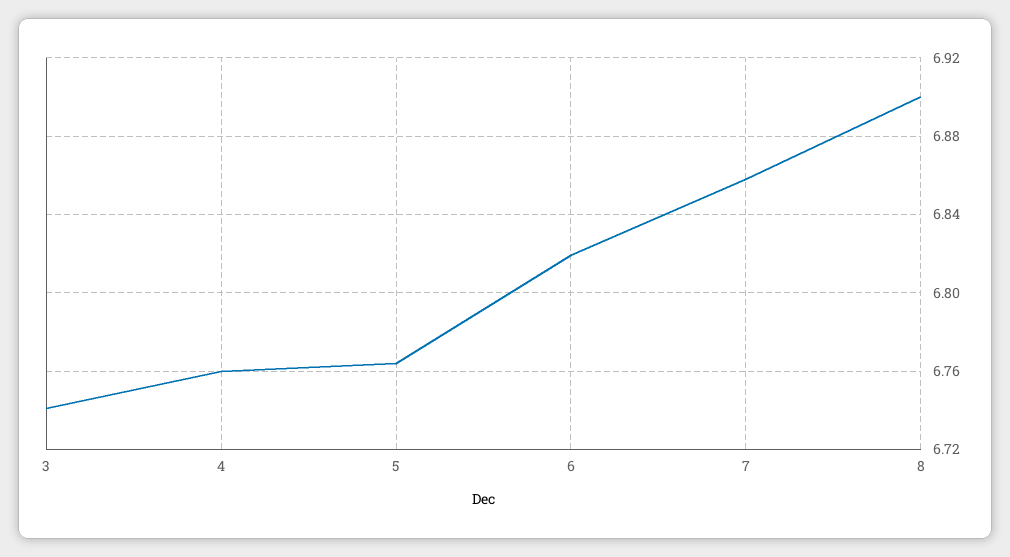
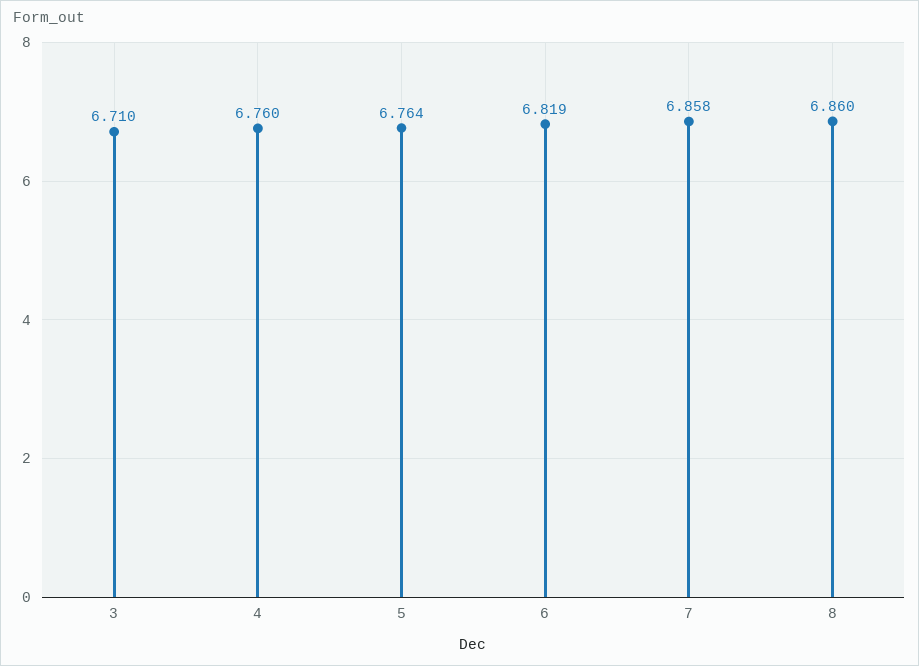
3: 6.74 -> 6.71
8: 6.9 -> 6.86

